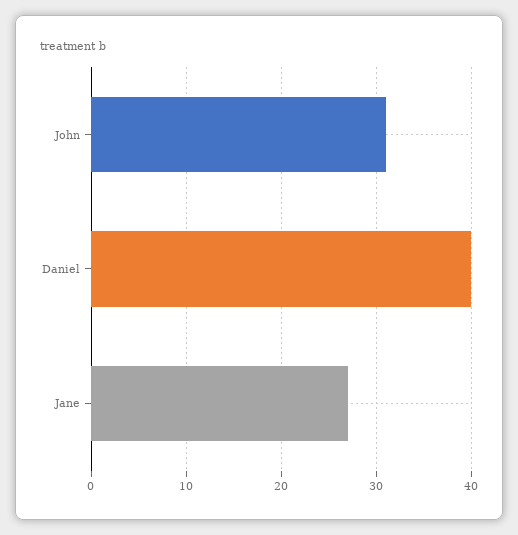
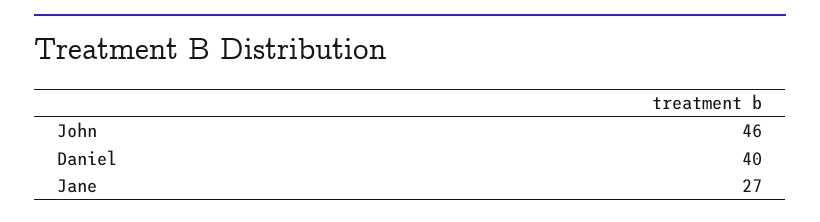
John: 31 -> 46

